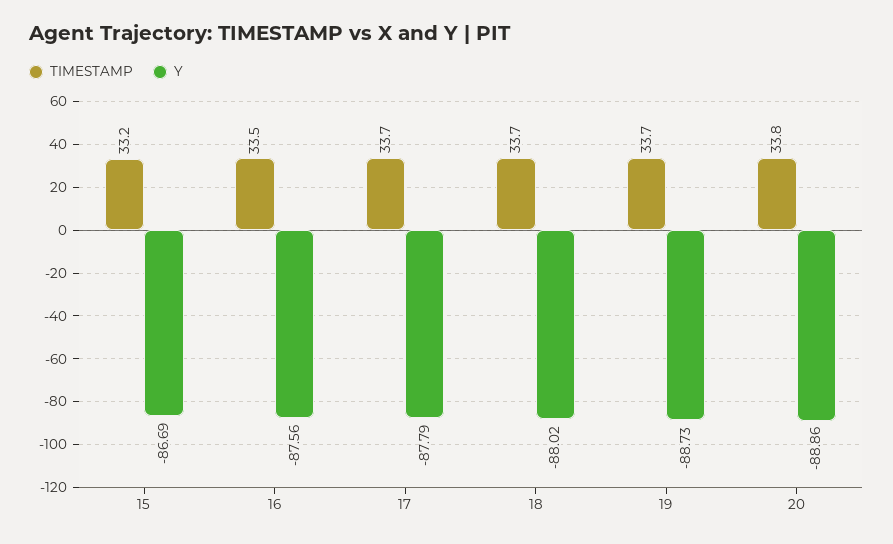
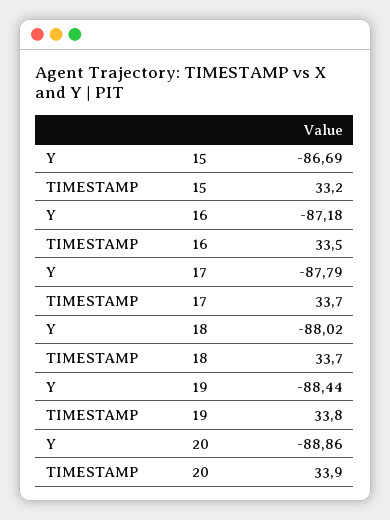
Y, 16: -87.56 -> -87.18
TIMESTAMP, 19: 33.7 -> 33.8
Y, 19: -88.73 -> -88.44
TIMESTAMP, 20: 33.8 -> 33.9

